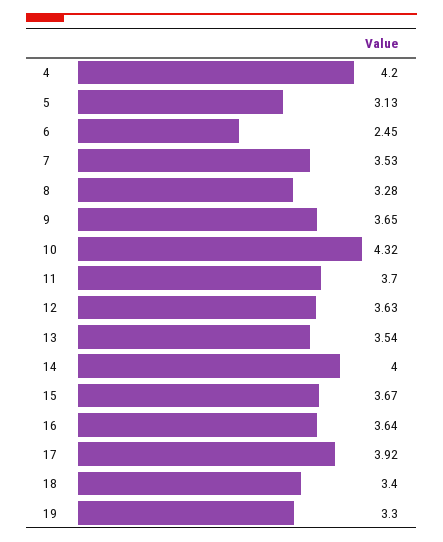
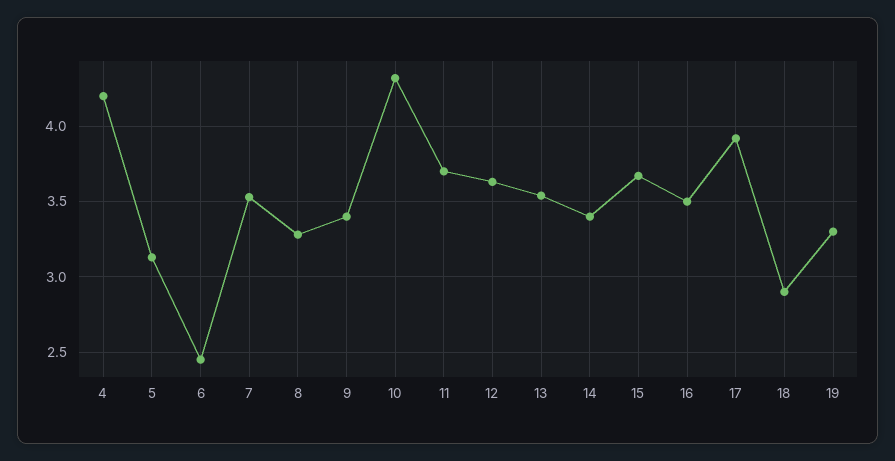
9: 3.65 -> 3.4
14: 4 -> 3.4
16: 3.64 -> 3.5
18: 3.4 -> 2.9

